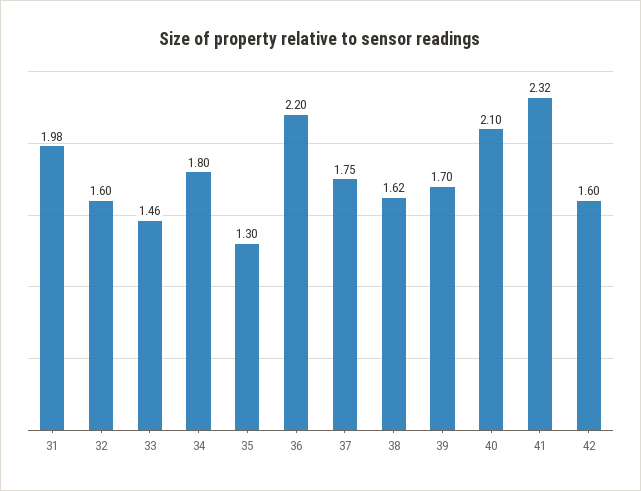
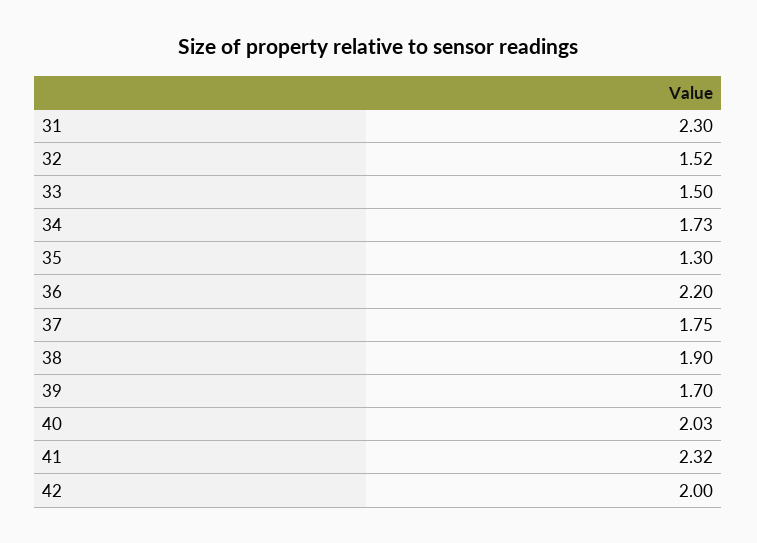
31: 1.98 -> 2.3
32: 1.6 -> 1.52
33: 1.46 -> 1.5
34: 1.8 -> 1.73
38: 1.62 -> 1.9
40: 2.1 -> 2.03
42: 1.6 -> 2

